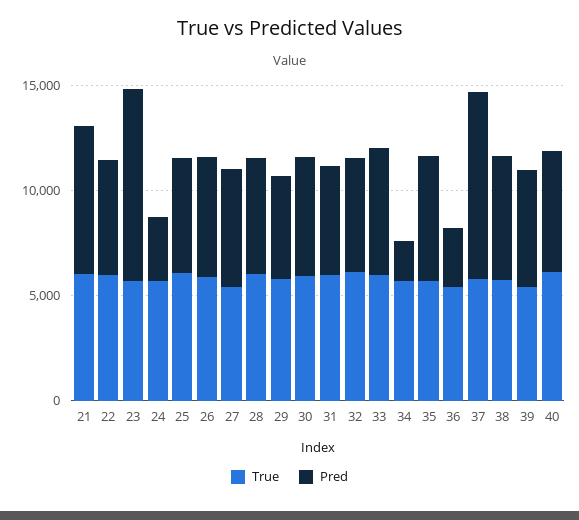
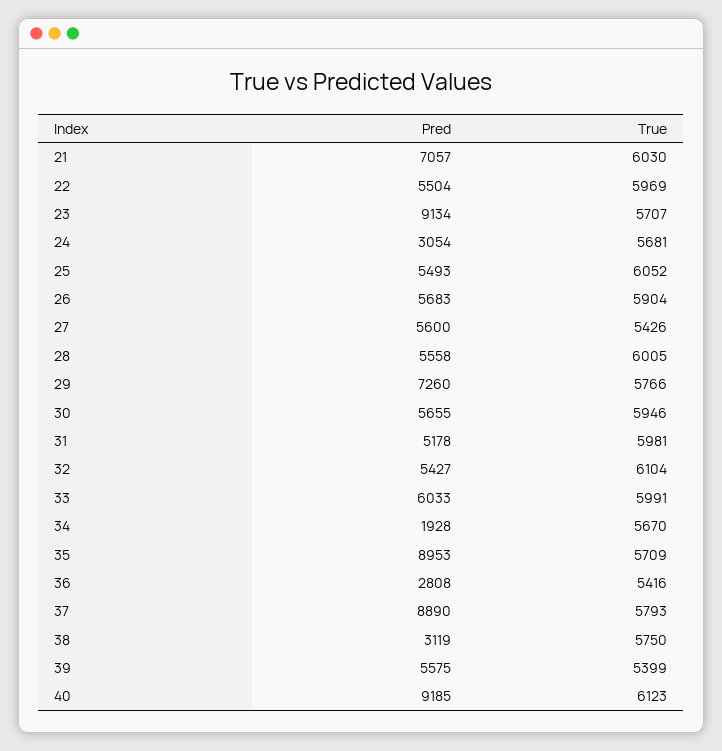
Pred, 29: 5000 -> 7260
Pred, 35: 6000 -> 8953
Pred, 38: 6000 -> 3119
Pred, 40: 6000 -> 9185

